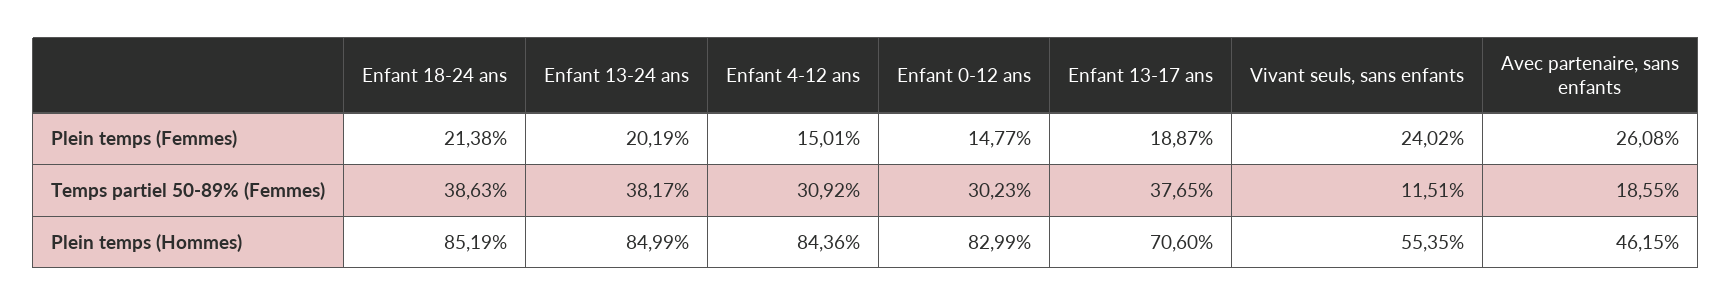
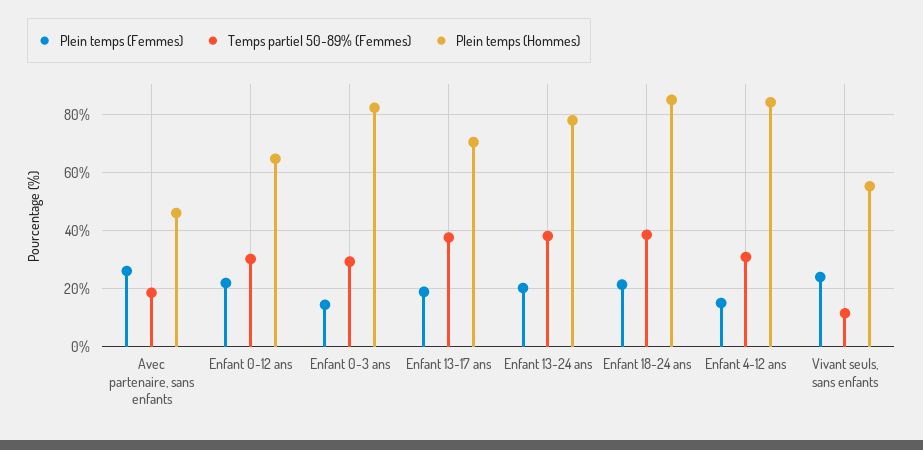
Plein temps (Femmes), Enfant 0-12 ans: 14.77 -> 22.5
Plein temps (Hommes), Enfant 13-24 ans: 84.99 -> 77.5
Plein temps (Hommes), Enfant 0-12 ans: 82.99 -> 65
Plein temps (Femmes), Enfant 0-3 ans: none -> 15
Temps partiel 50-89% (Femmes), Enfant 0-3 ans: none -> 30
Plein temps (Hommes), Enfant 0-3 ans: none -> 82.5

